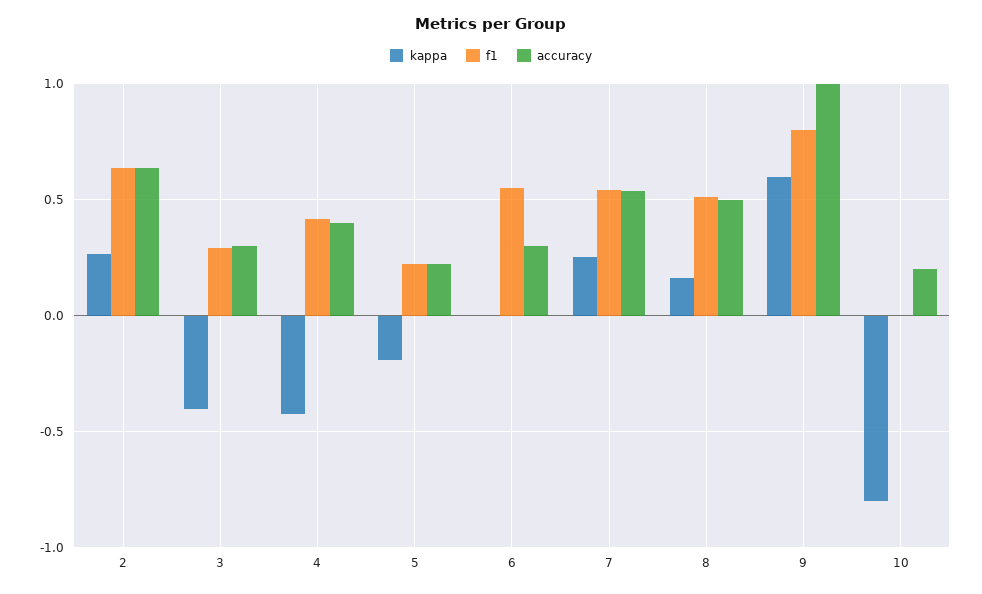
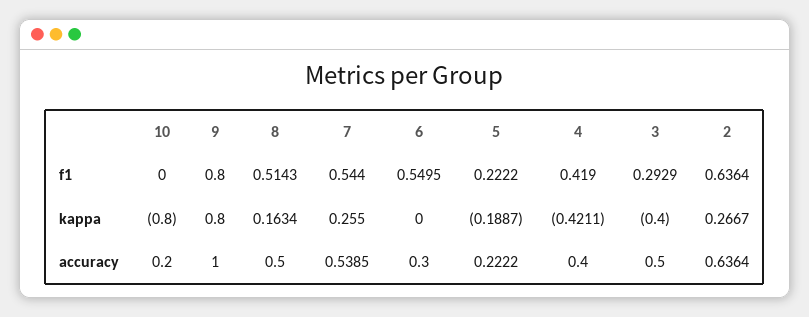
accuracy, 3: 0.3 -> 0.5
kappa, 9: 0.6 -> 0.8

